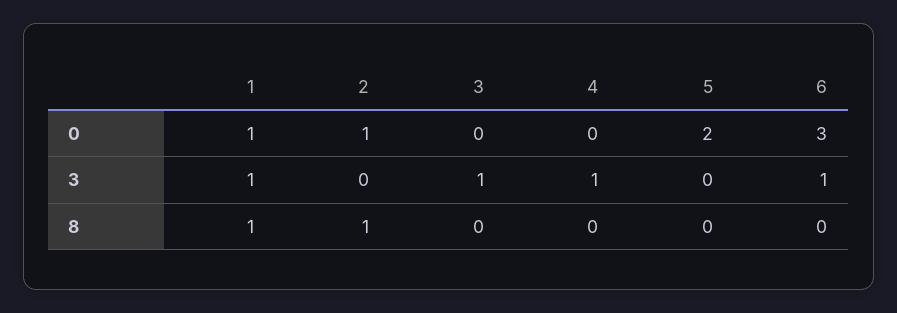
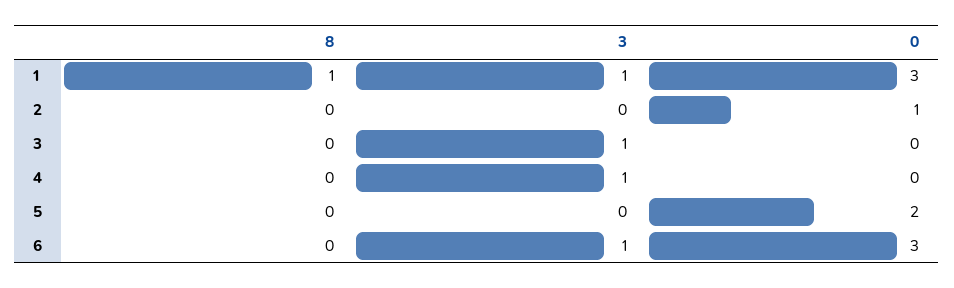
1, 0: 1 -> 3
2, 8: 1 -> 0

